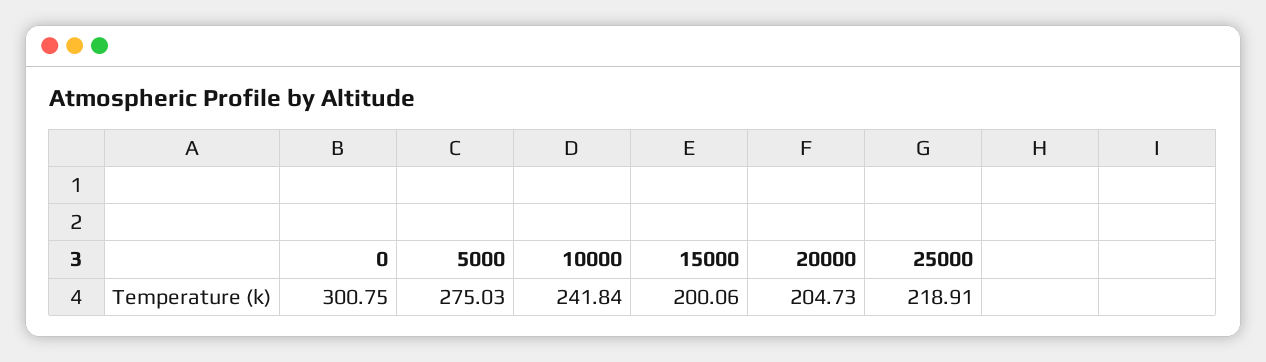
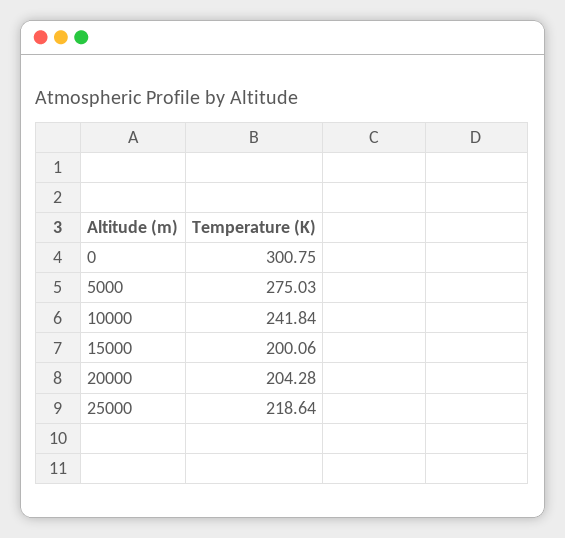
20000: 204.73 -> 204.28
25000: 218.91 -> 218.64

